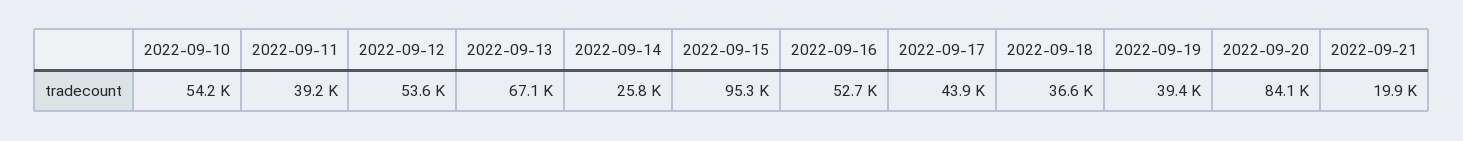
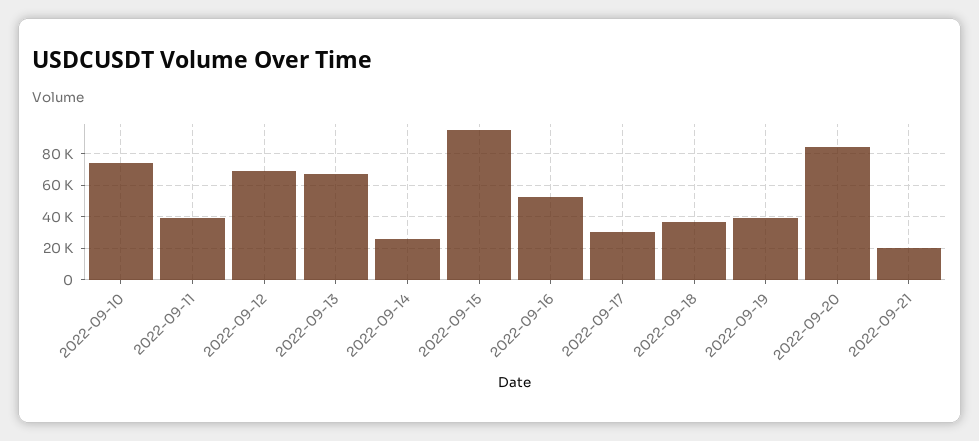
2022-09-10: 54200 -> 75000
2022-09-12: 53600 -> 70000
2022-09-17: 43900 -> 30000

